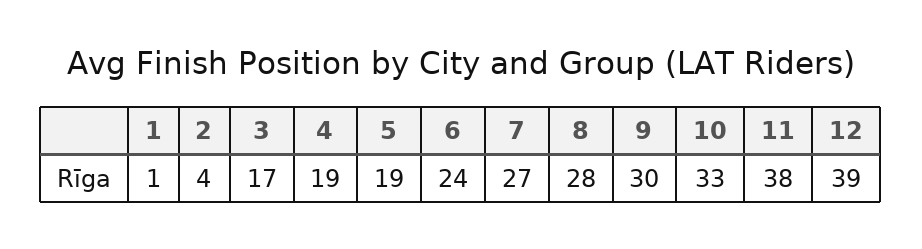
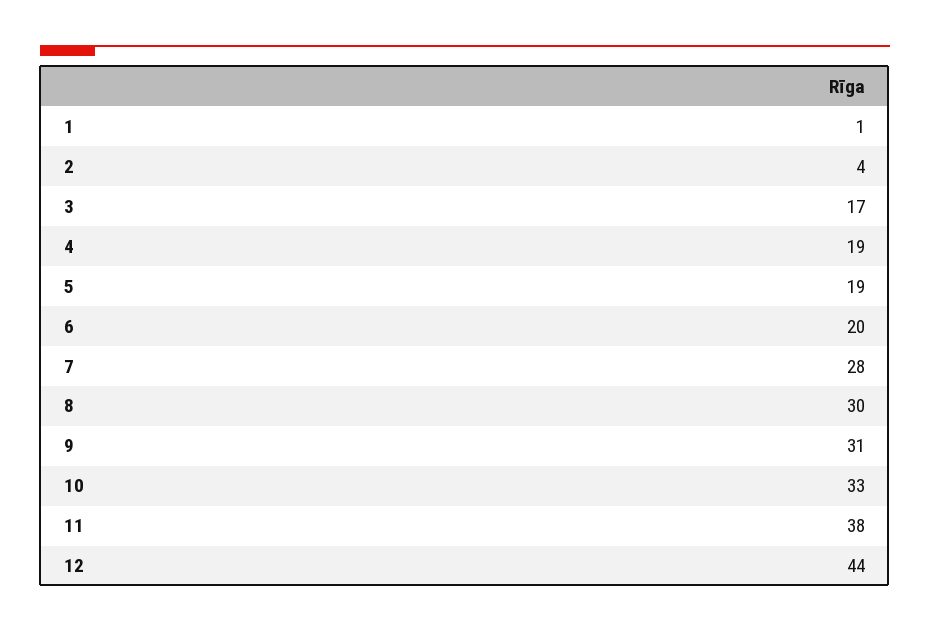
6: 24 -> 20
7: 27 -> 28
8: 28 -> 30
9: 30 -> 31
12: 39 -> 44

